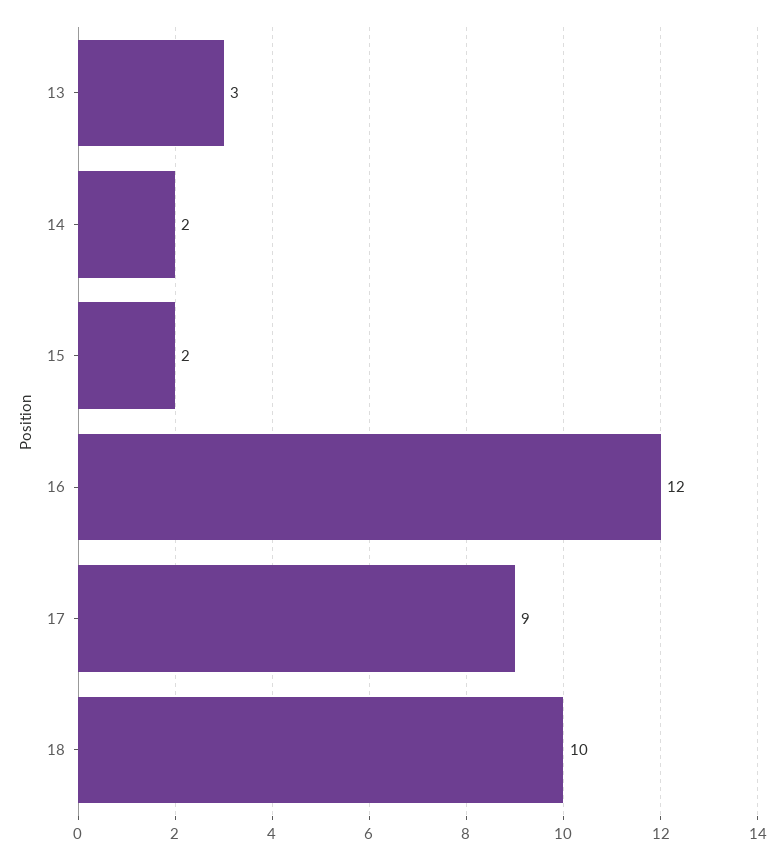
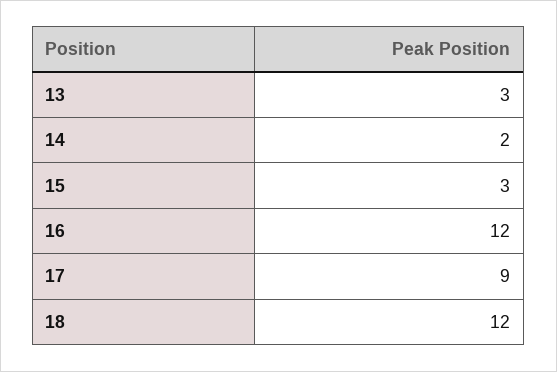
15: 2 -> 3
18: 10 -> 12

